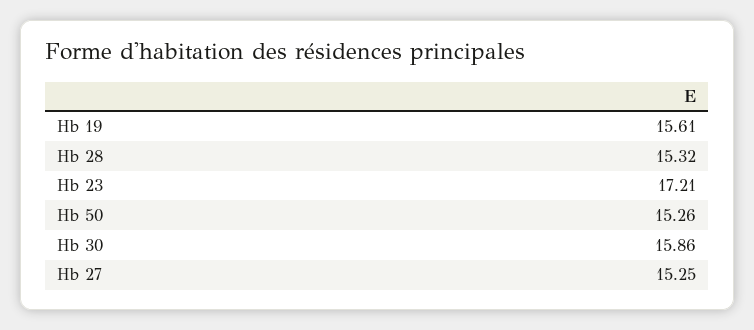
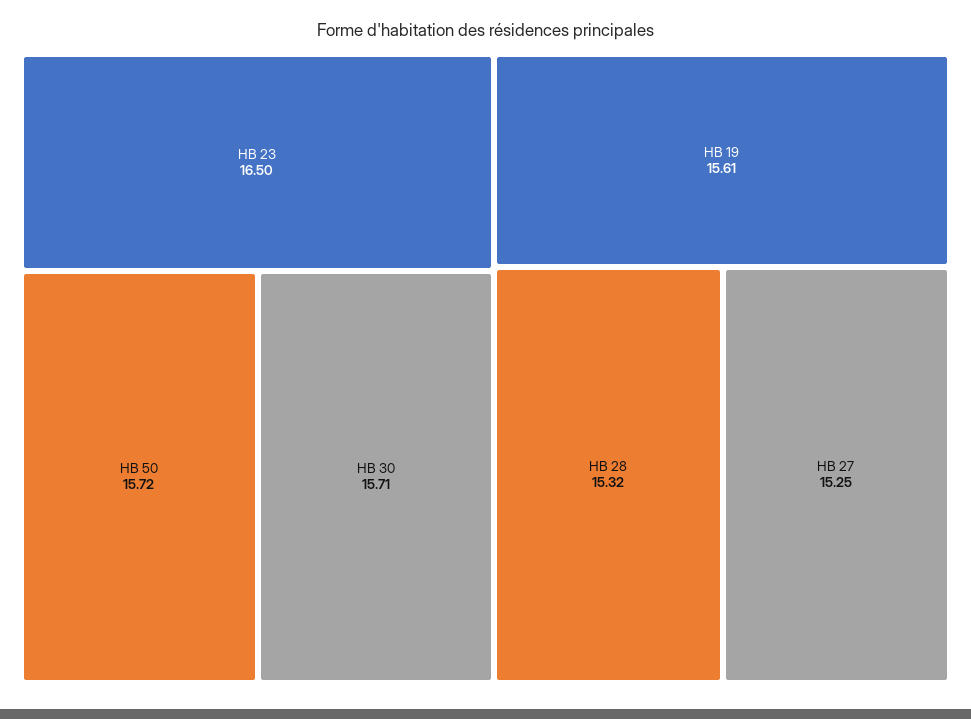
Hb 23: 17.21 -> 16.5
Hb 50: 15.26 -> 15.72
Hb 30: 15.86 -> 15.71

